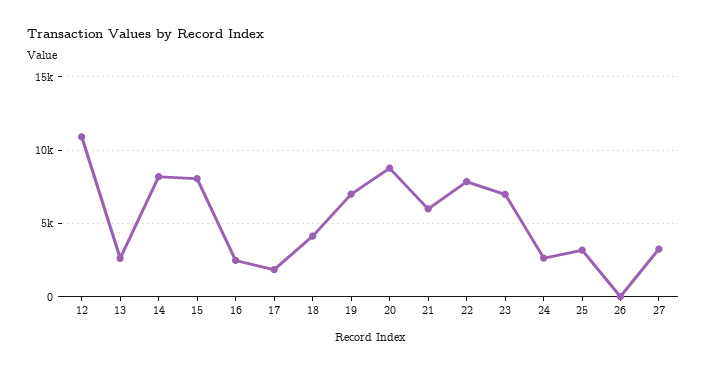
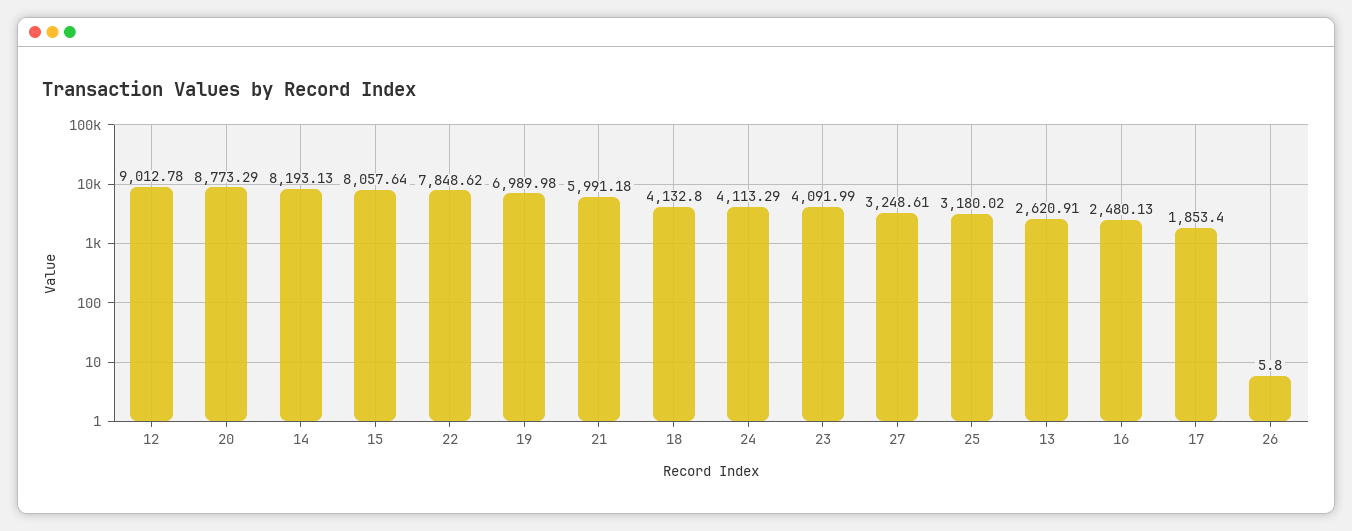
12: 11000 -> 9012.78
23: 7000 -> 4091.99
24: 2500 -> 4113.29

